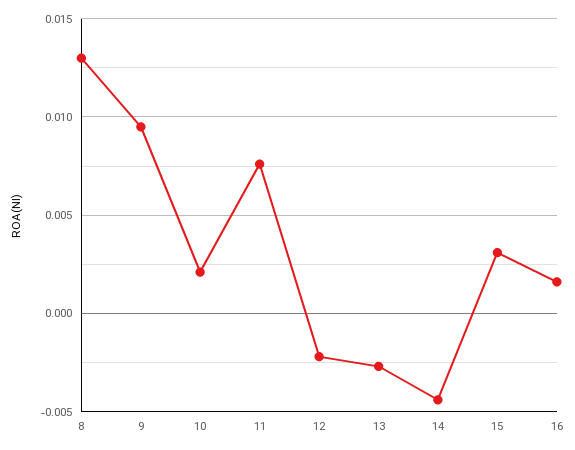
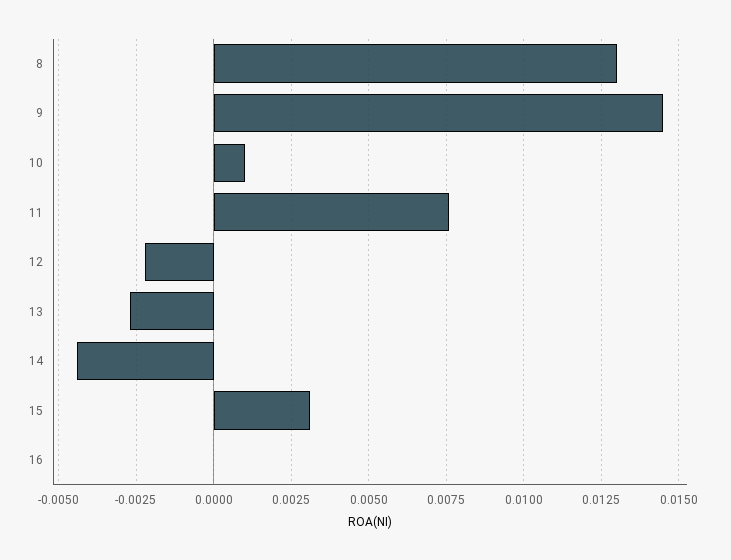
9: 0.0095 -> 0.0145
10: 0.002 -> 0.001
16: 0.0015 -> 0

